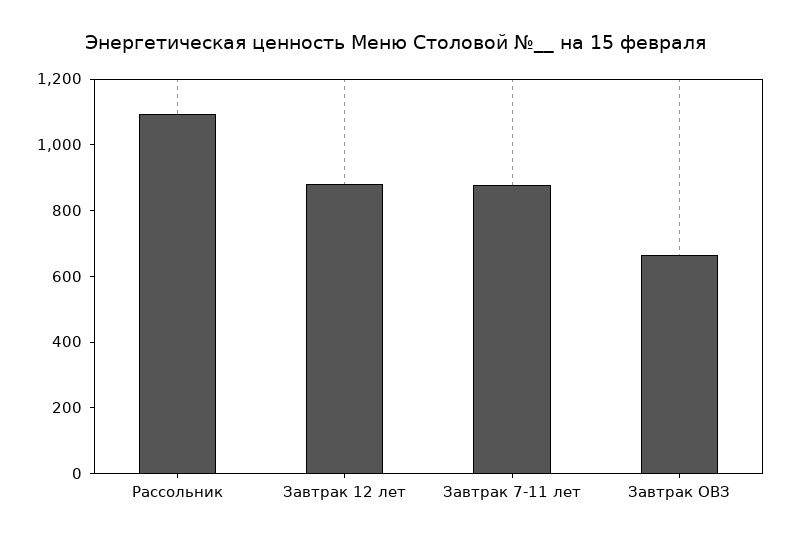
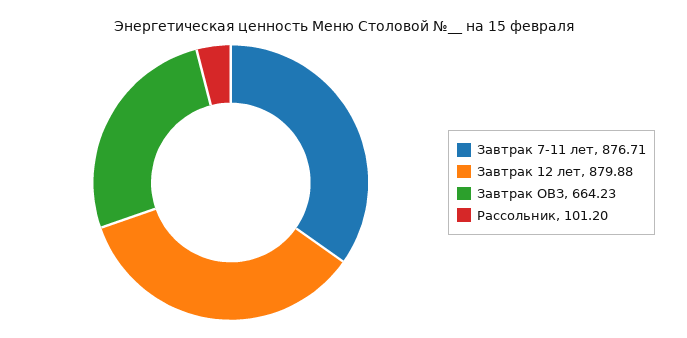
Рассольник: 1100 -> 101.2

